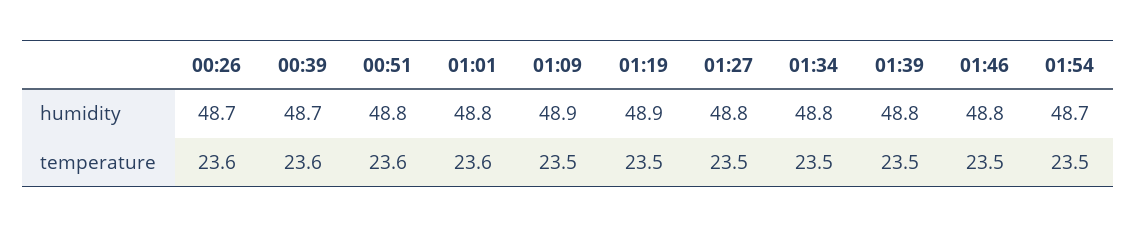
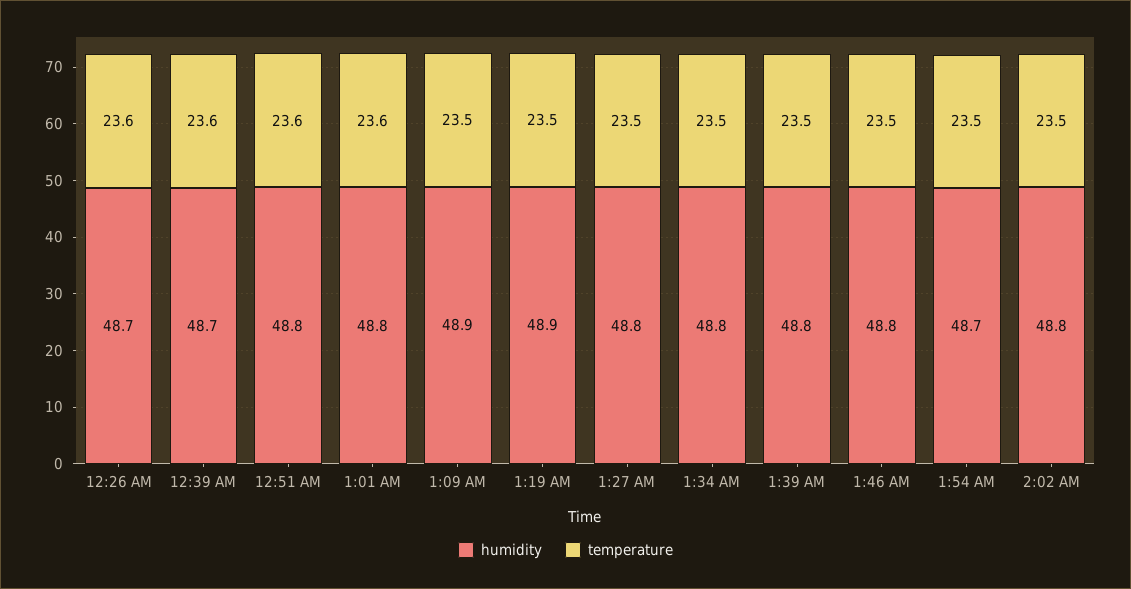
humidity, 2:02 AM: none -> 48.8
temperature, 2:02 AM: none -> 23.5

